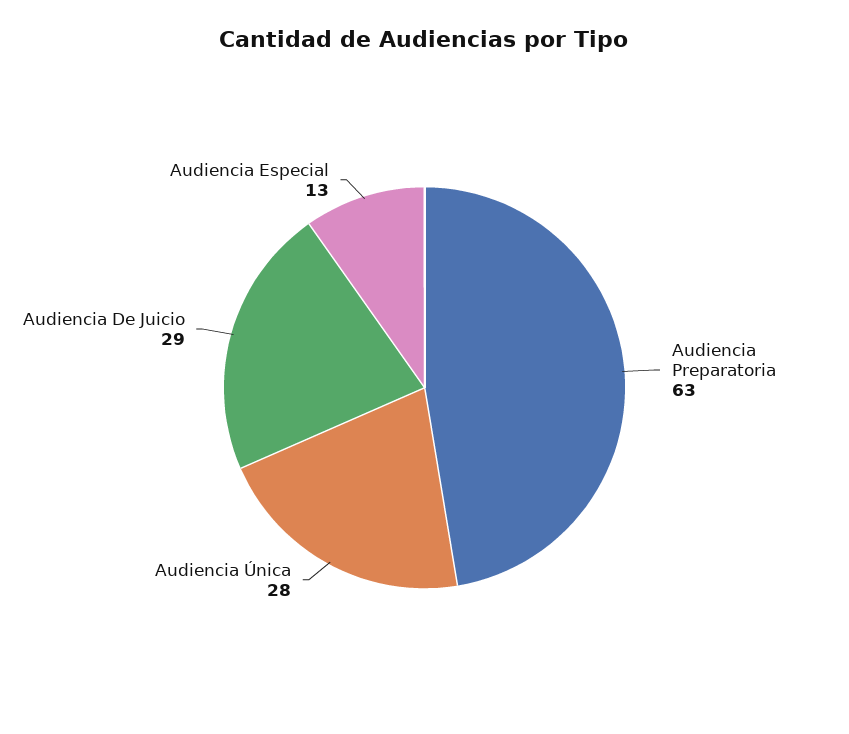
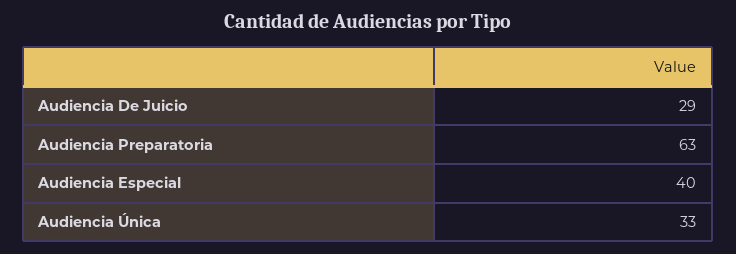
Audiencia Única: 28 -> 33
Audiencia Especial: 13 -> 40

